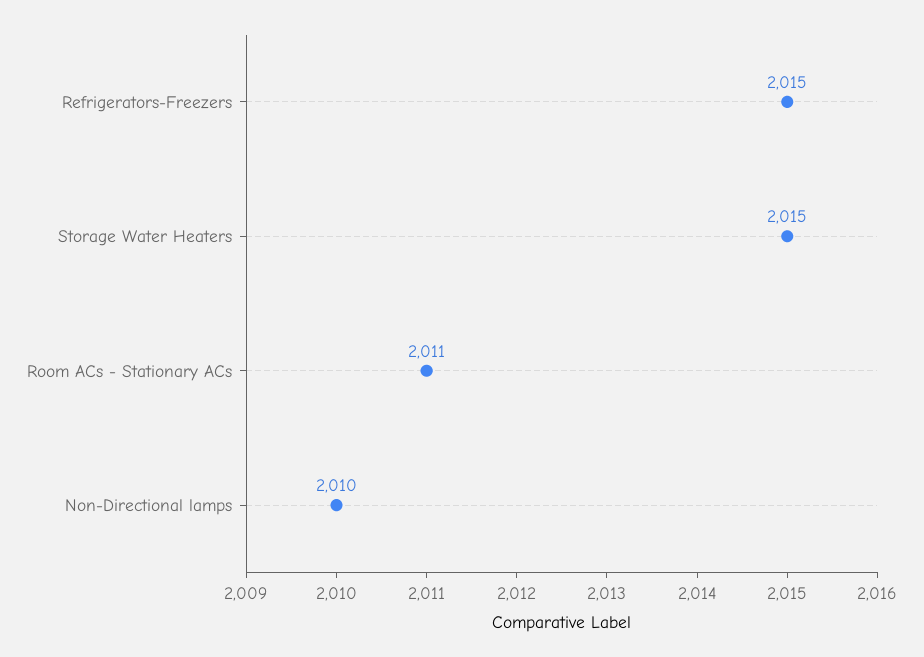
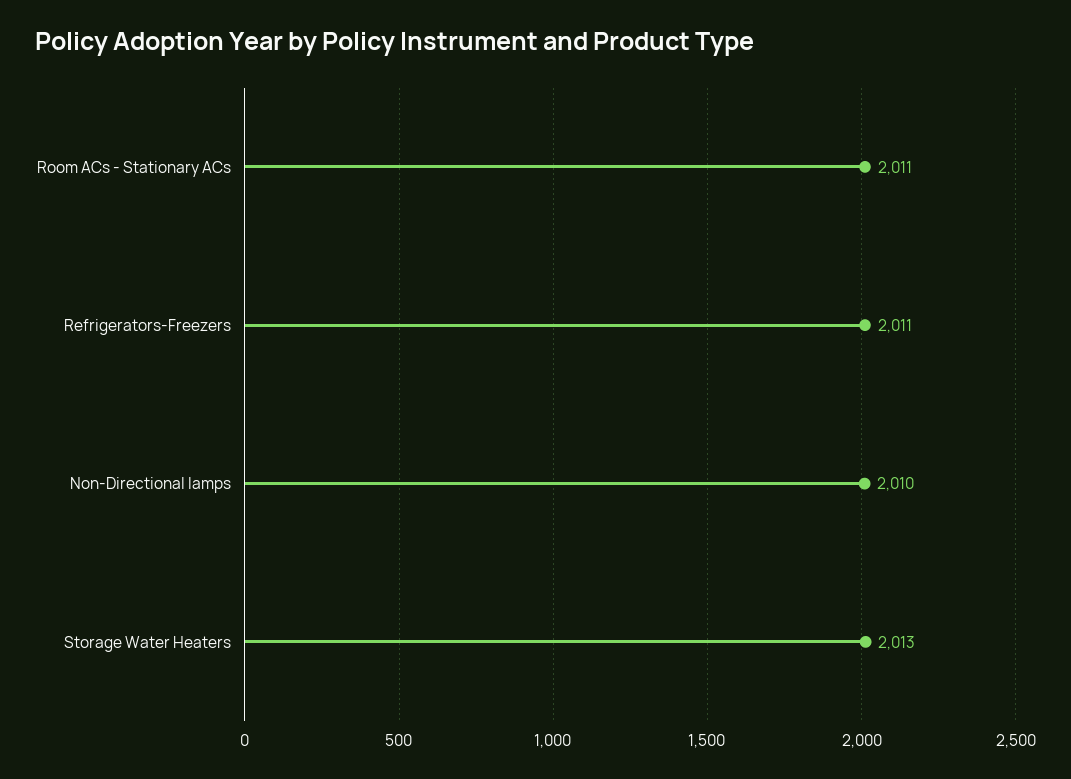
Refrigerators-Freezers: 2015 -> 2011
Storage Water Heaters: 2015 -> 2013

